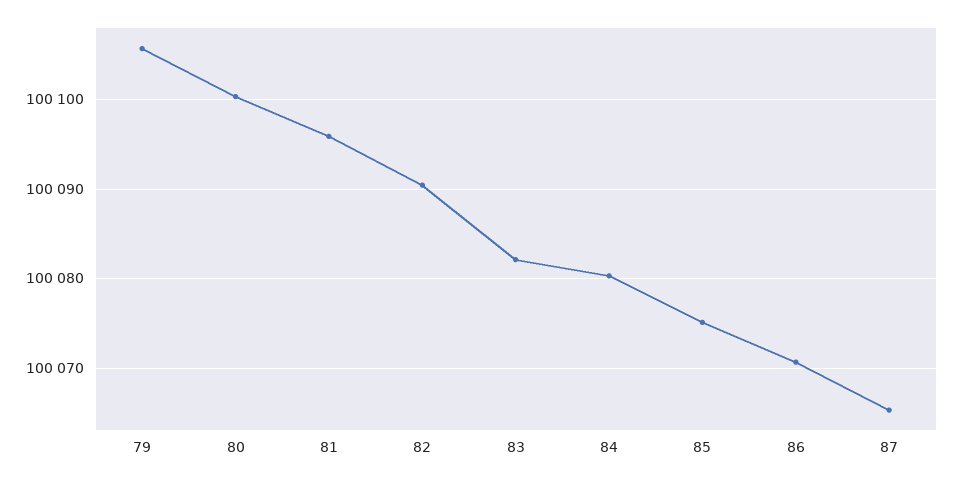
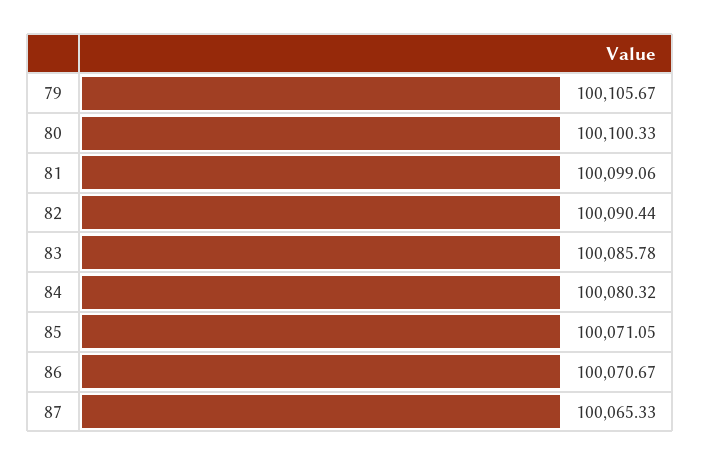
81: 100096 -> 100099.06
83: 100082 -> 100085.78
85: 100075 -> 100071.05

